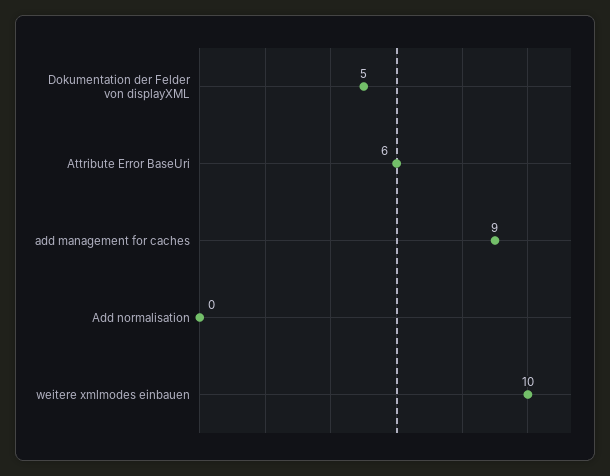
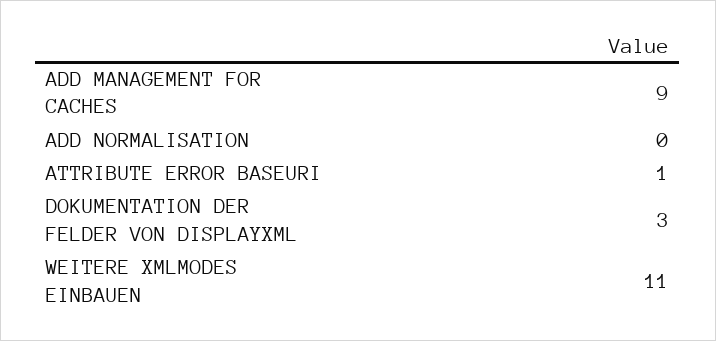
Dokumentation der Felder von displayXML: 5 -> 3
Attribute Error BaseUri: 6 -> 1
weitere xmlmodes einbauen: 10 -> 11

